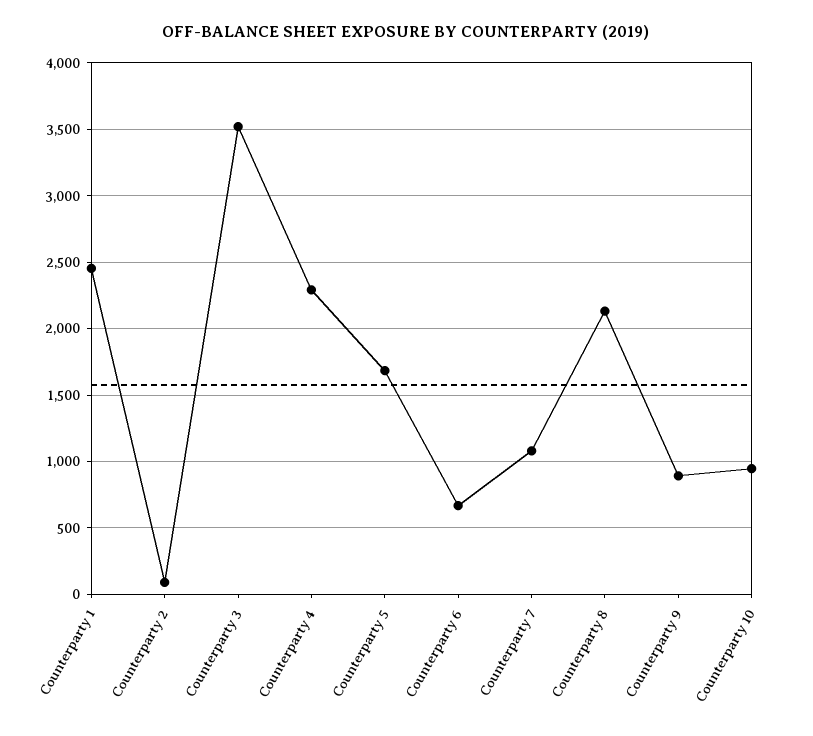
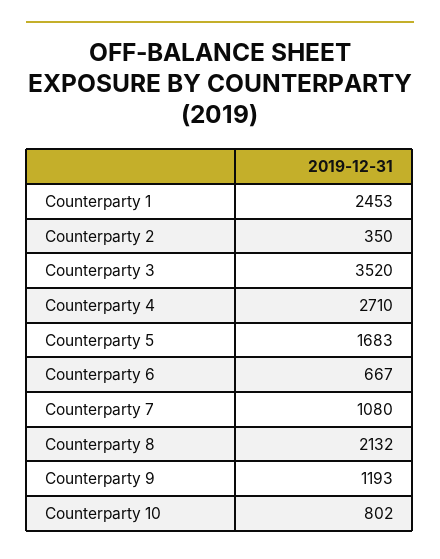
Counterparty 2: 100 -> 350
Counterparty 4: 2300 -> 2710
Counterparty 9: 900 -> 1193
Counterparty 10: 950 -> 802

